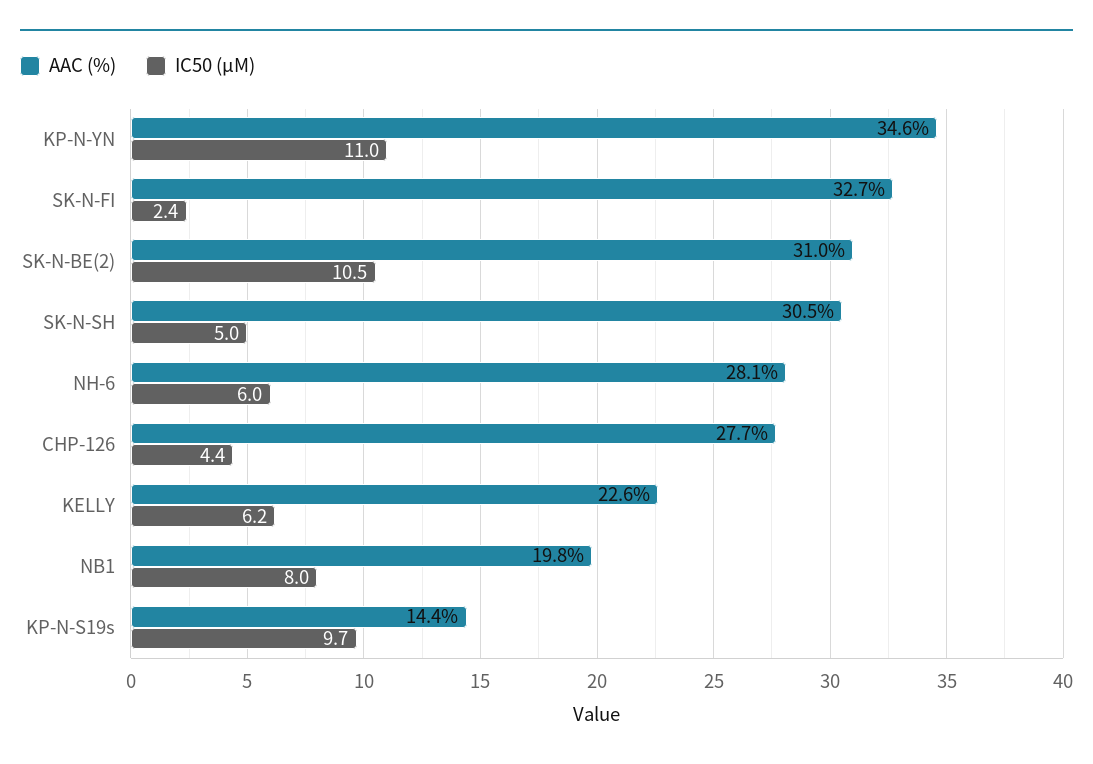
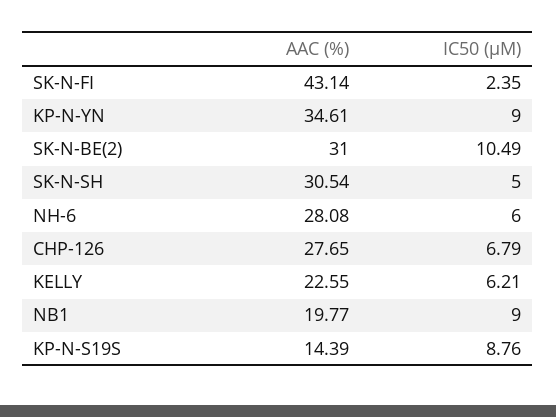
IC50 (µM), KP-N-YN: 11 -> 9
AAC (%), SK-N-FI: 32.7 -> 43.14
IC50 (µM), CHP-126: 4.4 -> 6.79
IC50 (µM), NB1: 8 -> 9
IC50 (µM), KP-N-S19s: 9.7 -> 8.76

